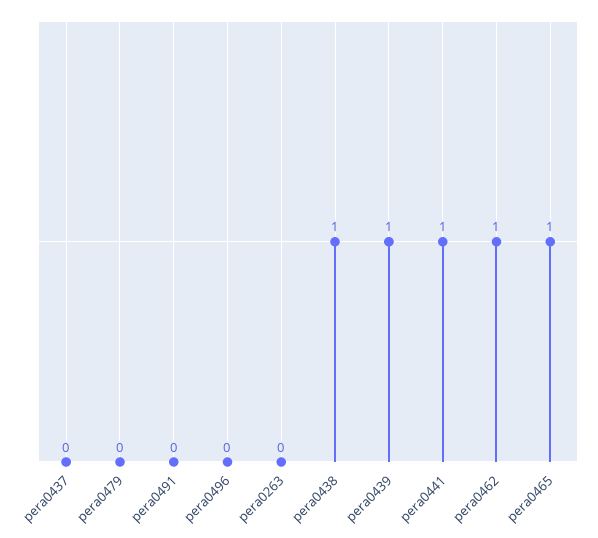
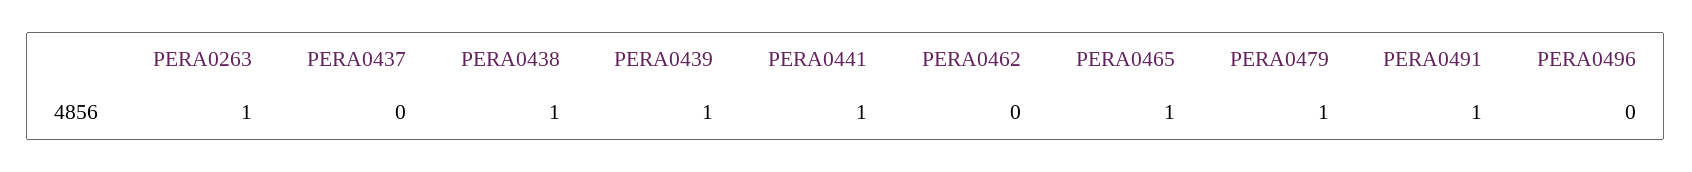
pera0479: 0 -> 1
pera0491: 0 -> 1
pera0263: 0 -> 1
pera0462: 1 -> 0

